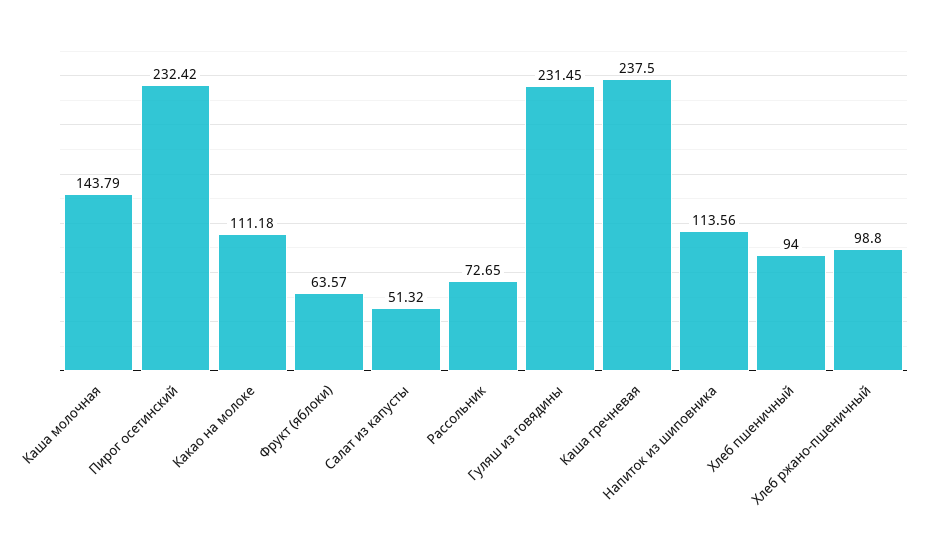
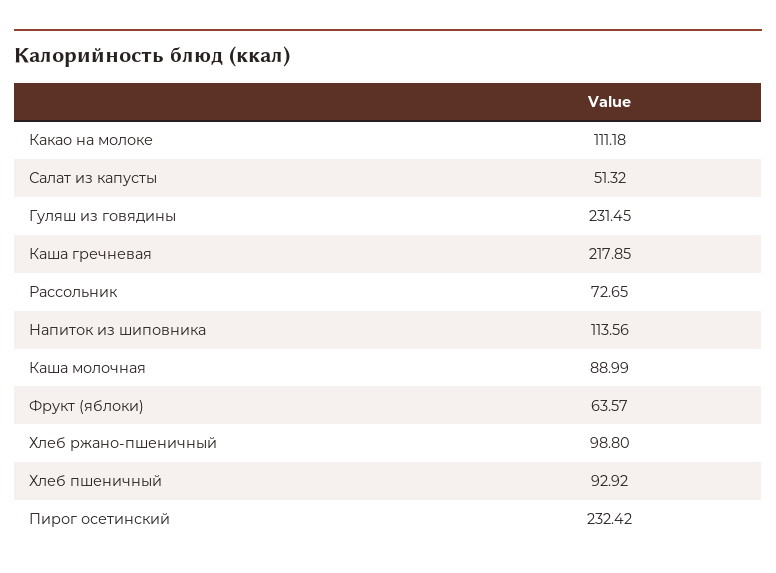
Каша молочная: 143.79 -> 88.99
Каша гречневая: 237.5 -> 217.85
Хлеб пшеничный: 94 -> 92.92

